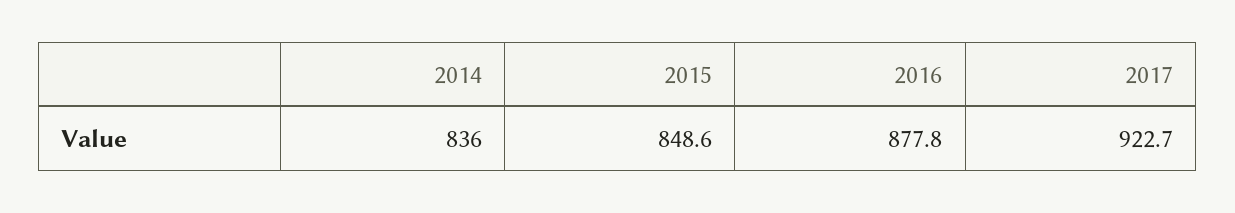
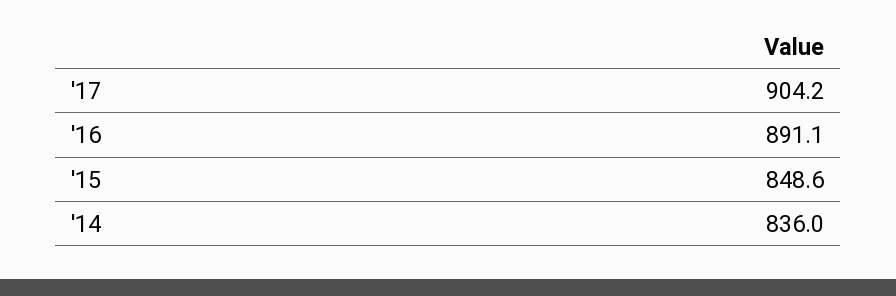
2016: 877.8 -> 891.1
2017: 922.7 -> 904.2

